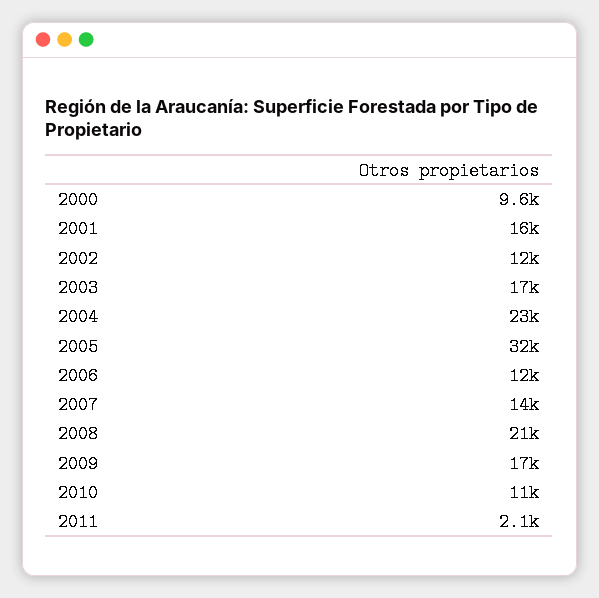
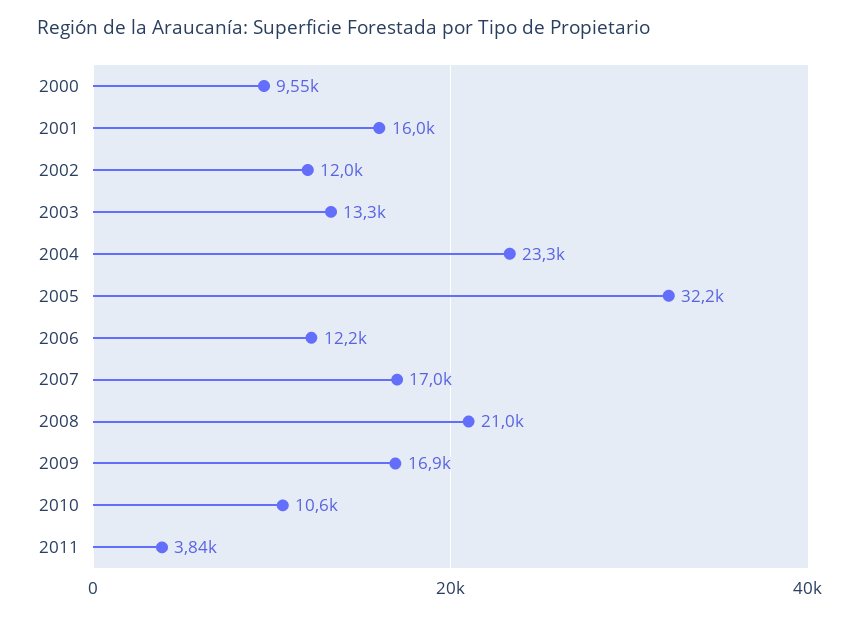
2003: 17000 -> 13300
2007: 14000 -> 17000
2011: 2100 -> 3840

